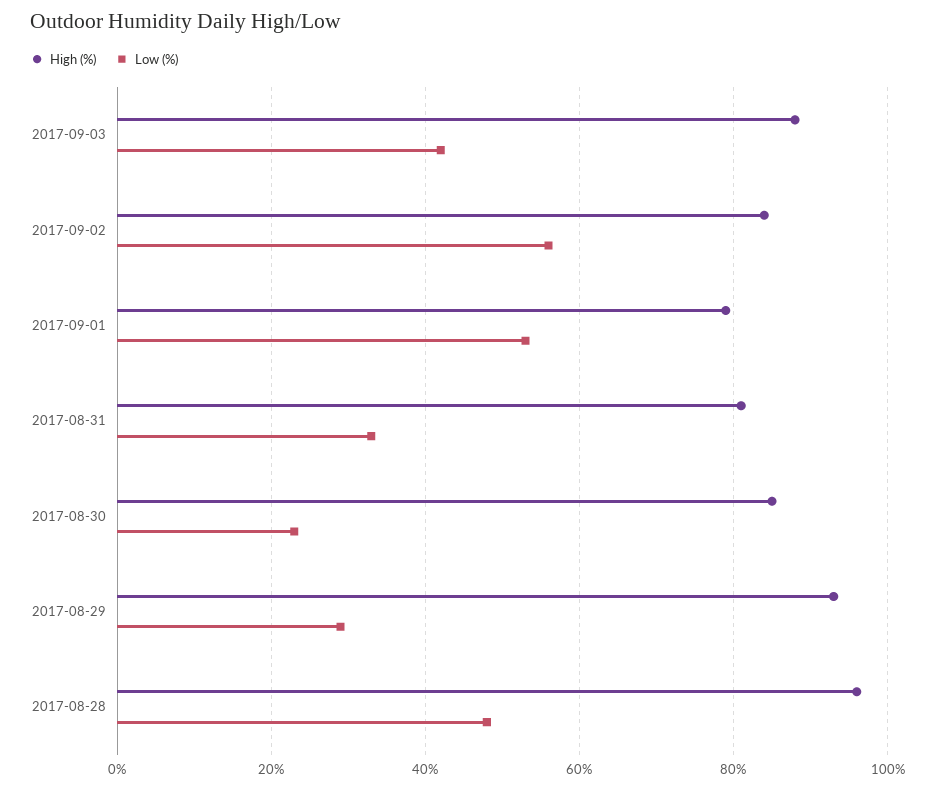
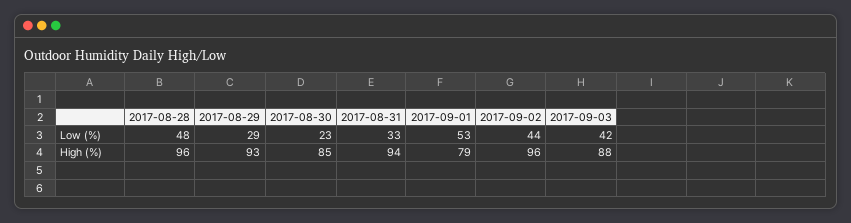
High (%), 2017-09-02: 85 -> 96
Low (%), 2017-09-02: 55 -> 44
High (%), 2017-08-31: 80 -> 94

